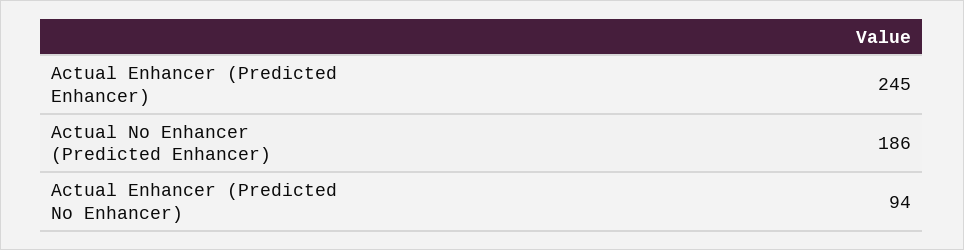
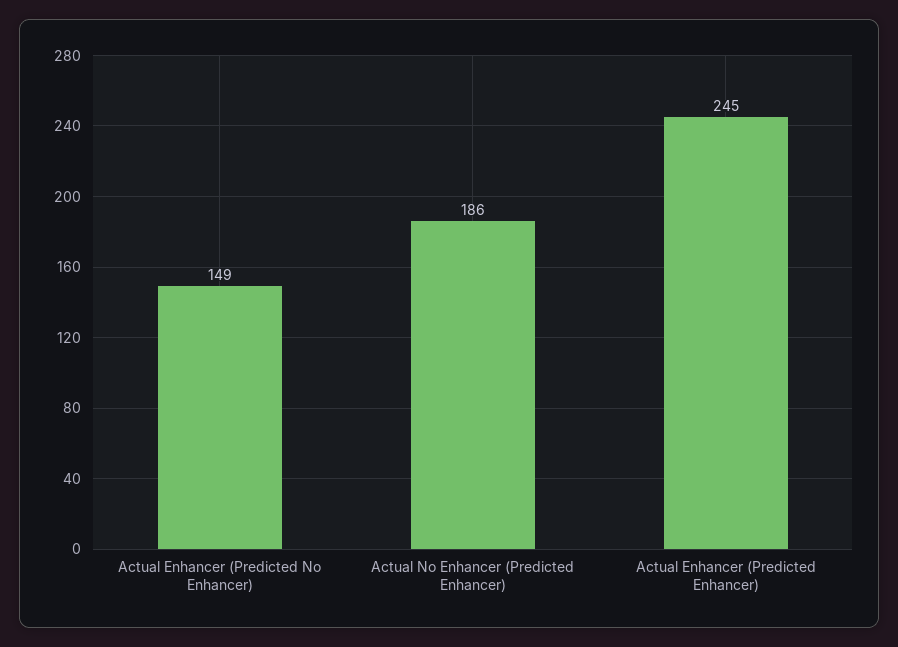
Actual Enhancer (Predicted No Enhancer): 94 -> 149

